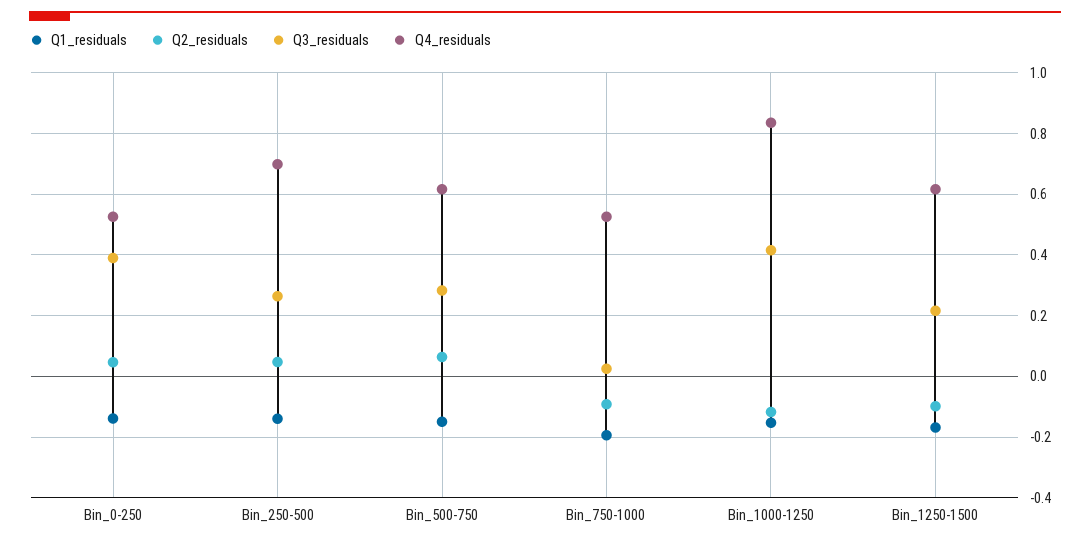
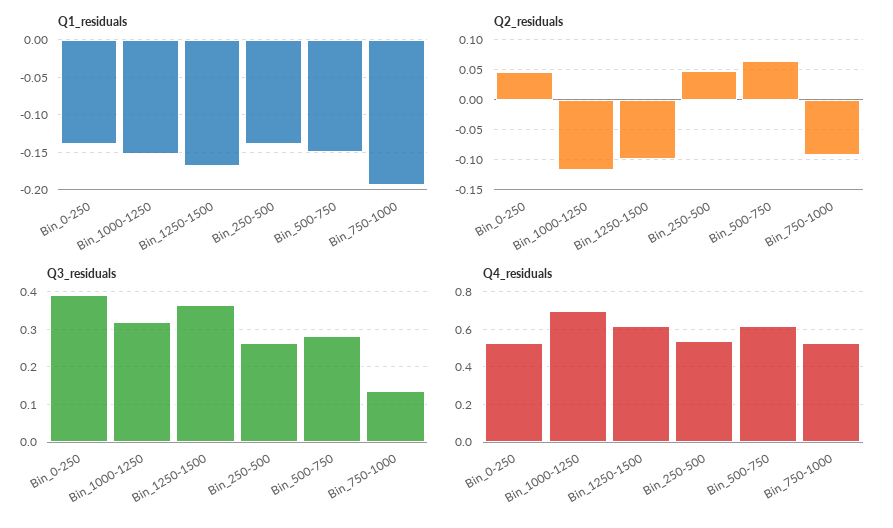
Q4_residuals, Bin_250-500: 0.7 -> 0.55
Q3_residuals, Bin_750-1000: 0.02 -> 0.14
Q3_residuals, Bin_1000-1250: 0.42 -> 0.32
Q4_residuals, Bin_1000-1250: 0.84 -> 0.7
Q3_residuals, Bin_1250-1500: 0.22 -> 0.36

